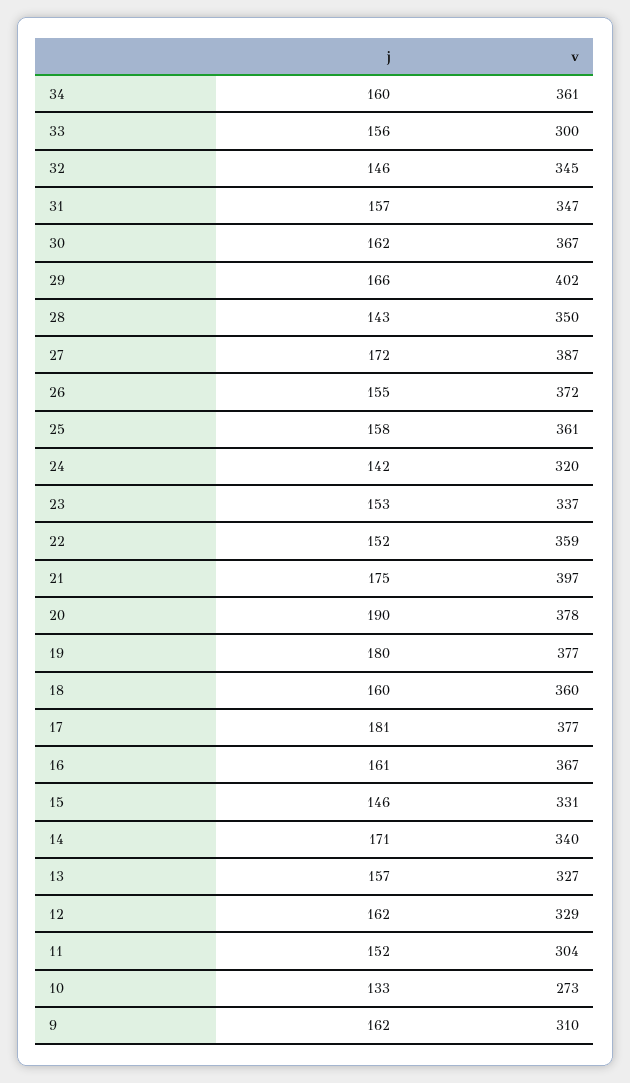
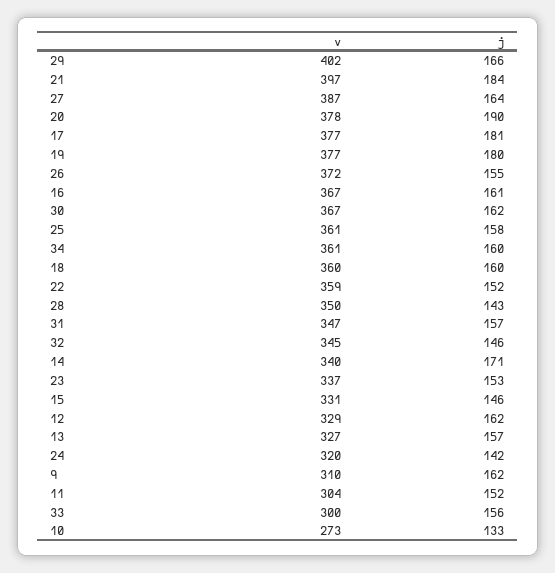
j, 27: 172 -> 164
j, 21: 175 -> 184

